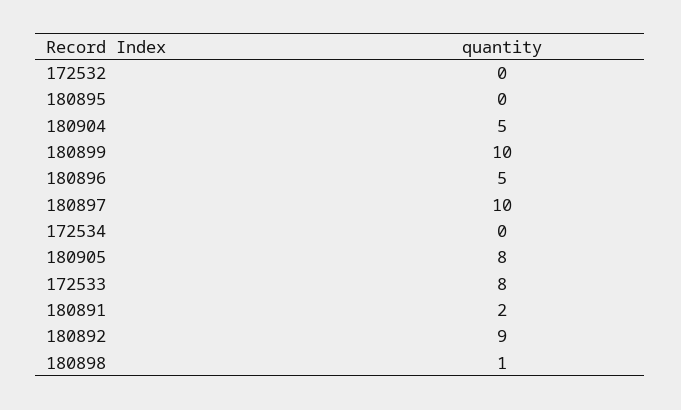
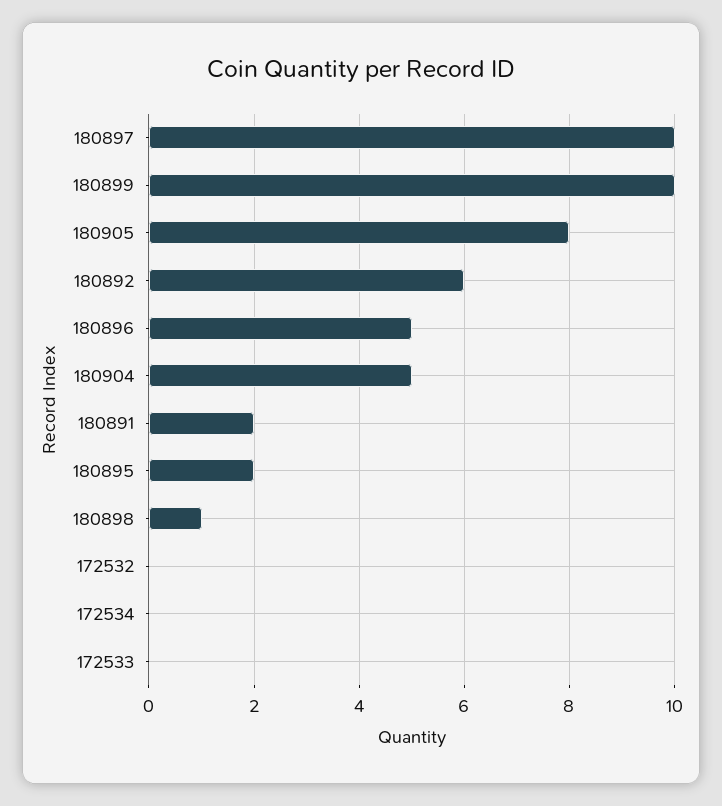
180895: 0 -> 2
172533: 8 -> 0
180892: 9 -> 6

